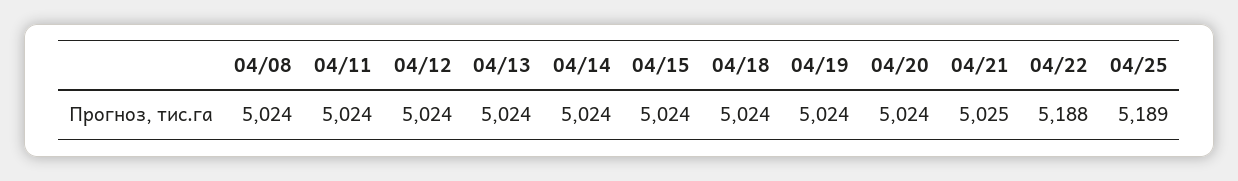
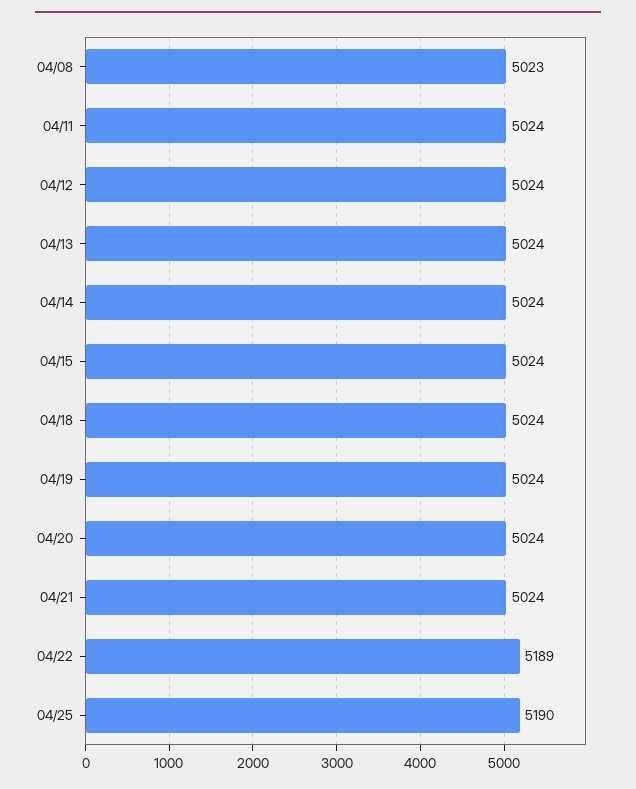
04/08: 5024 -> 5023
04/21: 5025 -> 5024
04/22: 5188 -> 5189
04/25: 5189 -> 5190

